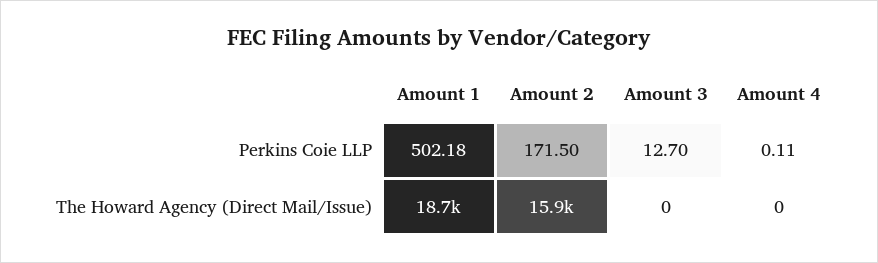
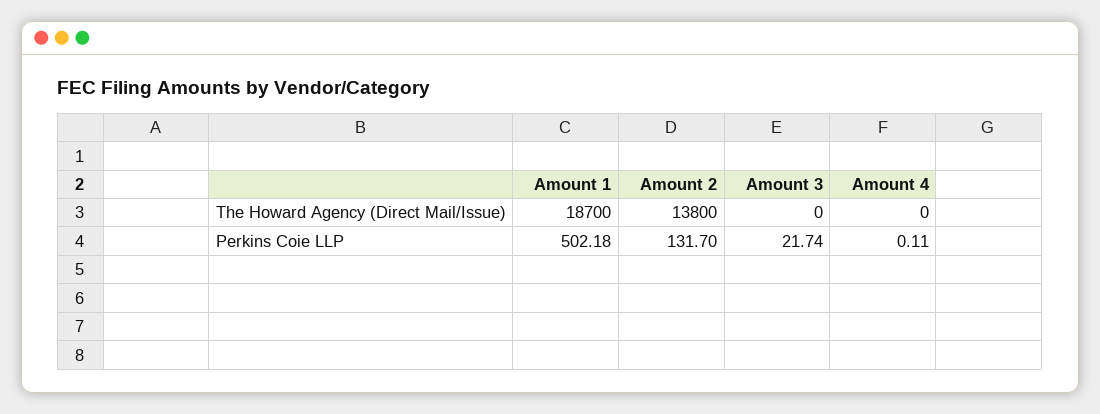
Amount 2, Perkins Coie LLP: 171.5 -> 131.7
Amount 3, Perkins Coie LLP: 12.7 -> 21.74
Amount 2, The Howard Agency (Direct Mail/Issue): 15900 -> 13800

